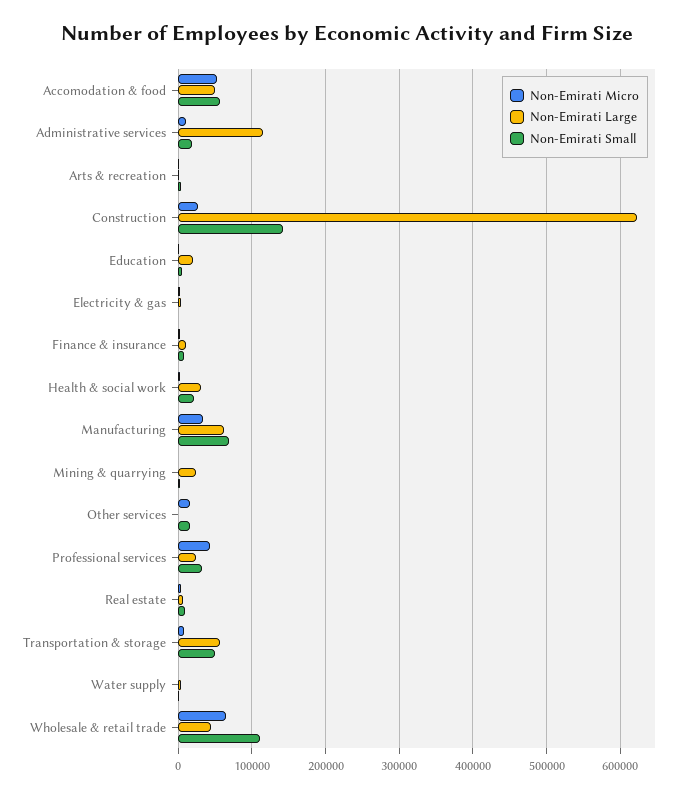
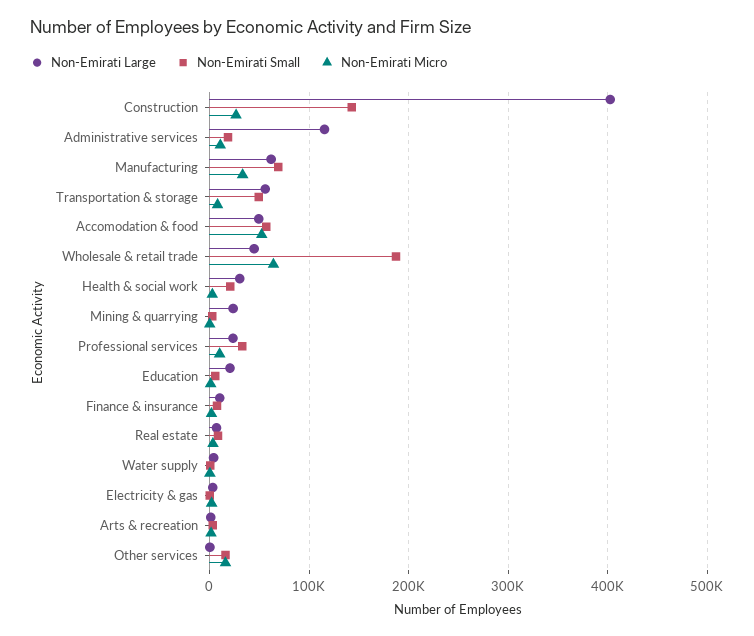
Non-Emirati Large, Construction: 620000 -> 400000
Non-Emirati Micro, Professional services: 40000 -> 10000
Non-Emirati Small, Wholesale & retail trade: 110000 -> 190000

